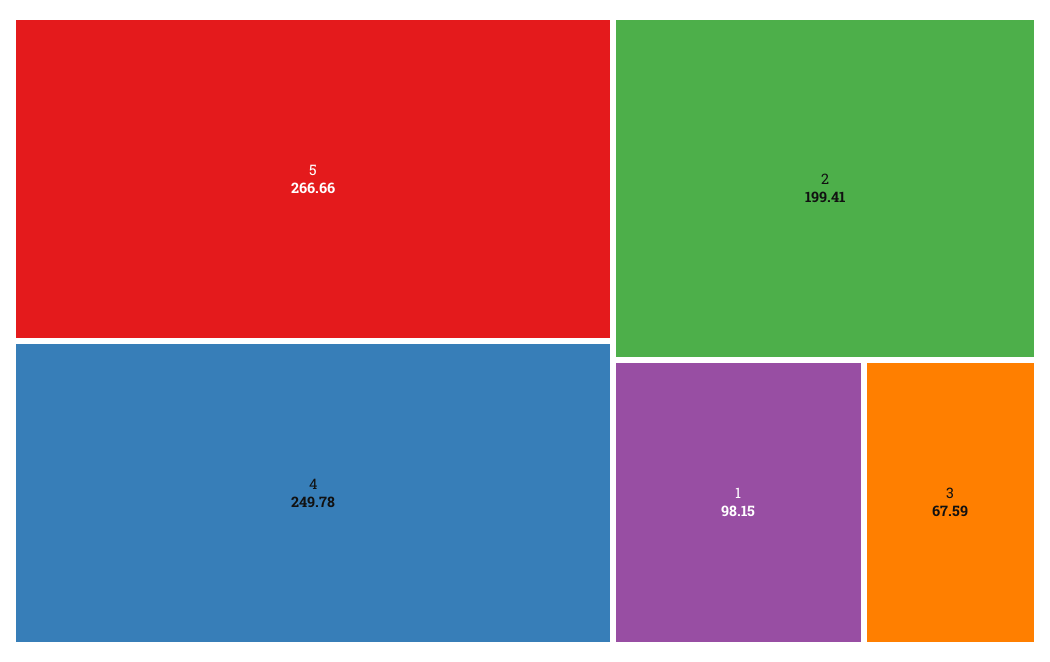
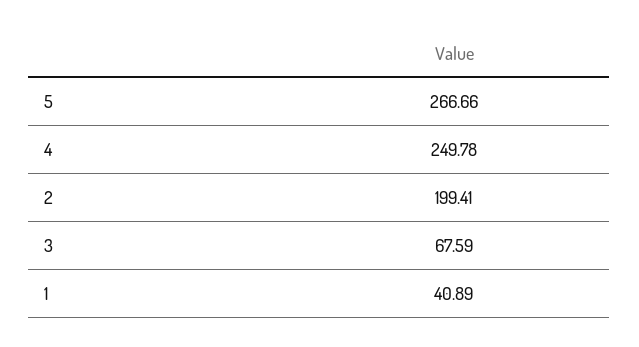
1: 98.15 -> 40.89

